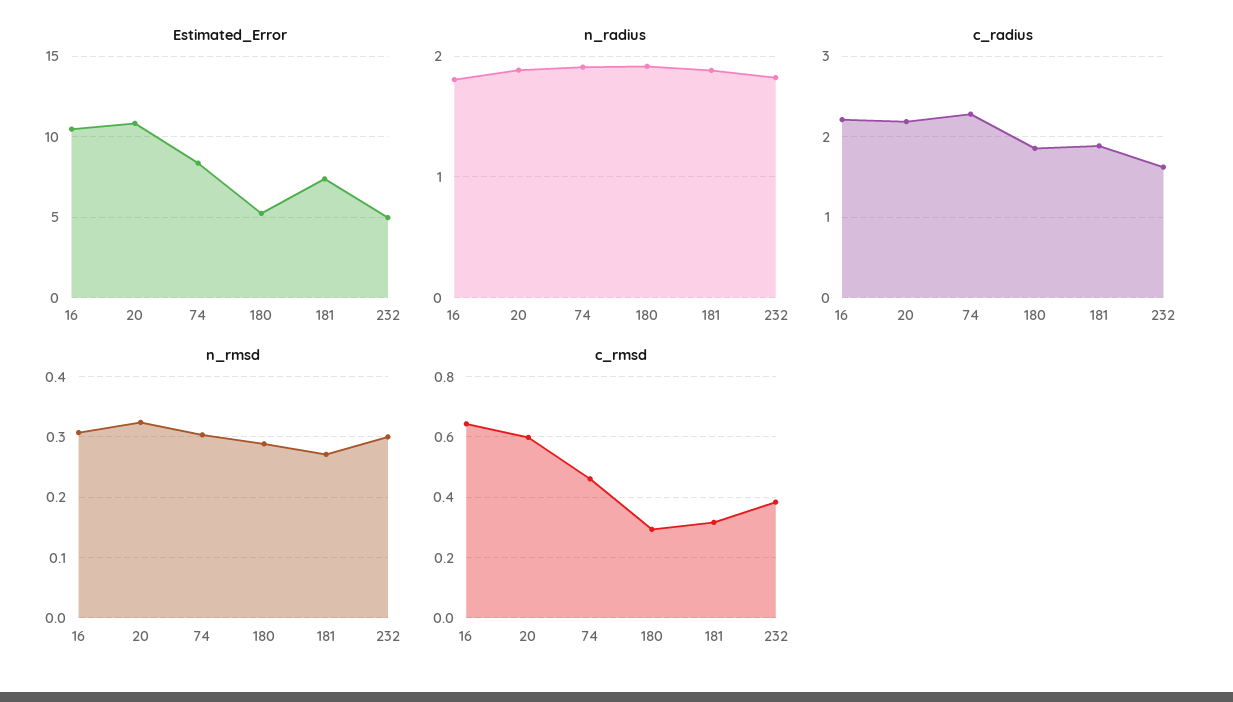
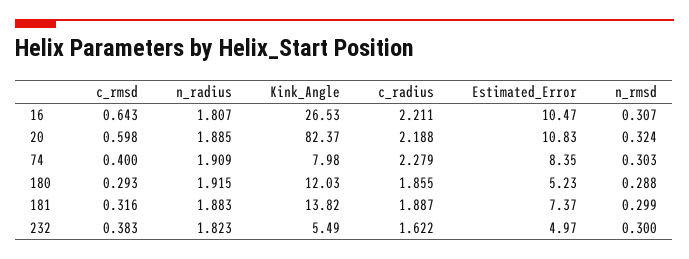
n_rmsd, 181: 0.27 -> 0.299
c_rmsd, 74: 0.46 -> 0.4
Kink_Angle, 16: none -> 26.53
Kink_Angle, 20: none -> 82.37
Kink_Angle, 74: none -> 7.98
Kink_Angle, 180: none -> 12.03
Kink_Angle, 181: none -> 13.82
Kink_Angle, 232: none -> 5.49

